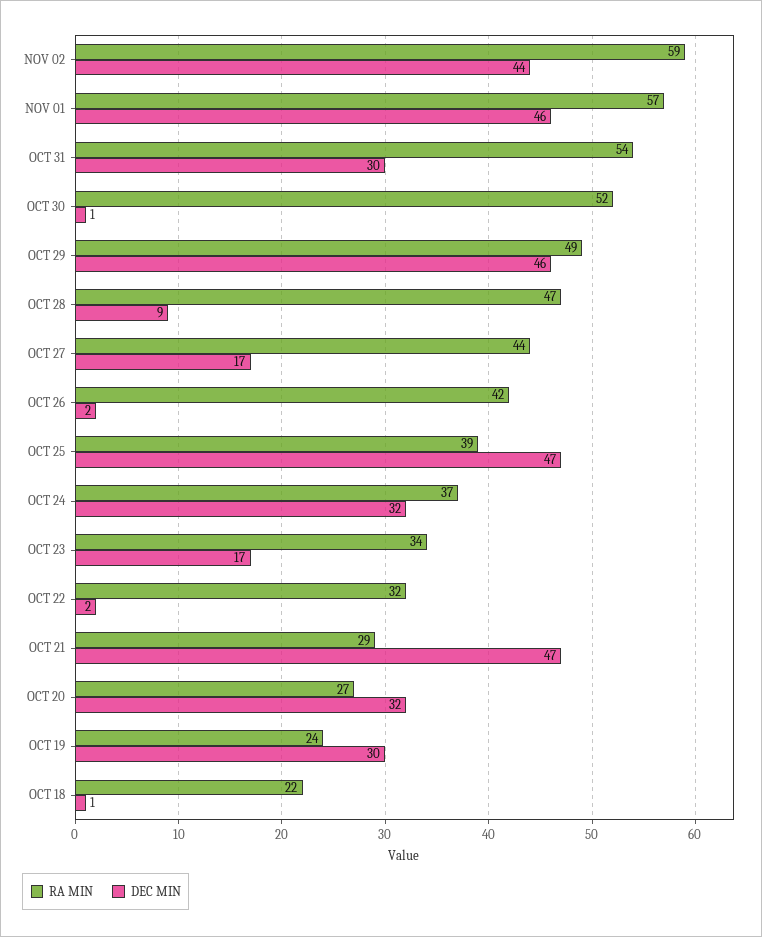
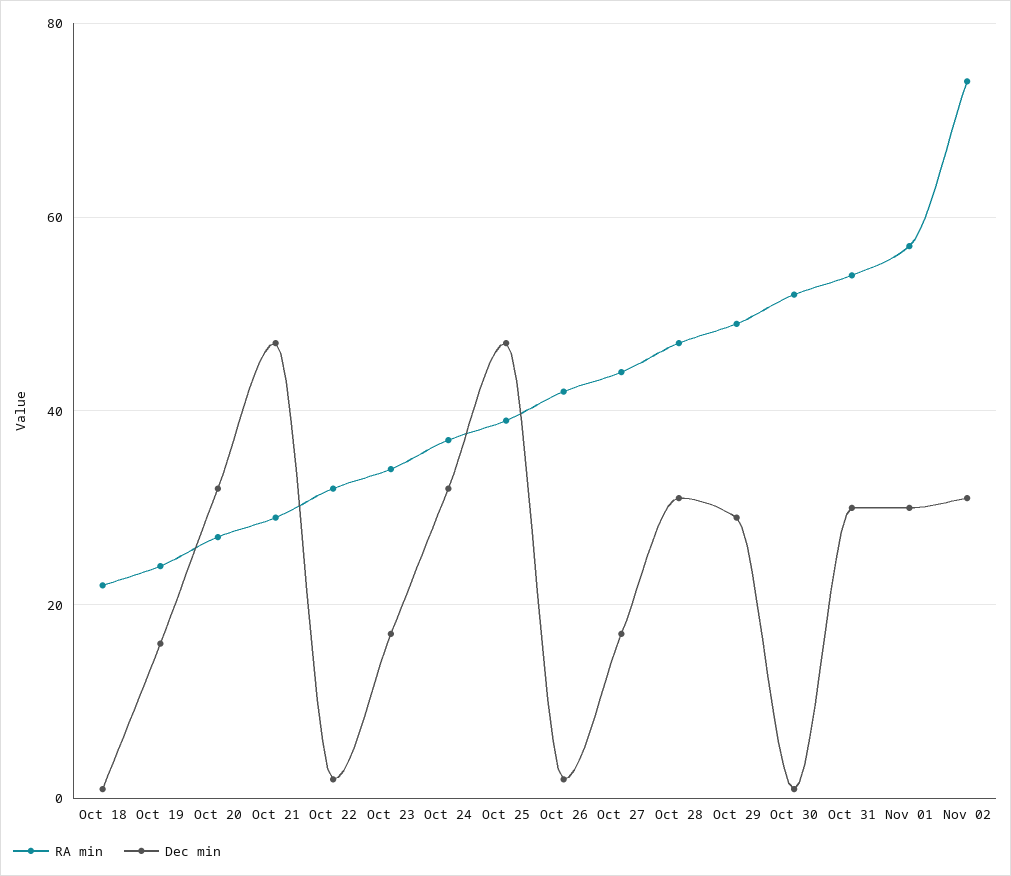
RA MIN, NOV 02: 59 -> 75
DEC MIN, NOV 02: 44 -> 30
DEC MIN, NOV 01: 46 -> 30
DEC MIN, OCT 29: 46 -> 30
DEC MIN, OCT 28: 9 -> 30
DEC MIN, OCT 19: 30 -> 15

